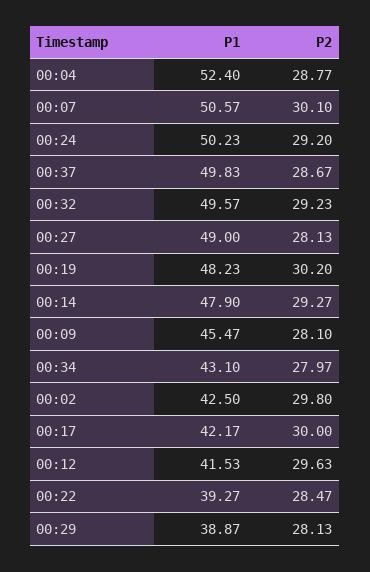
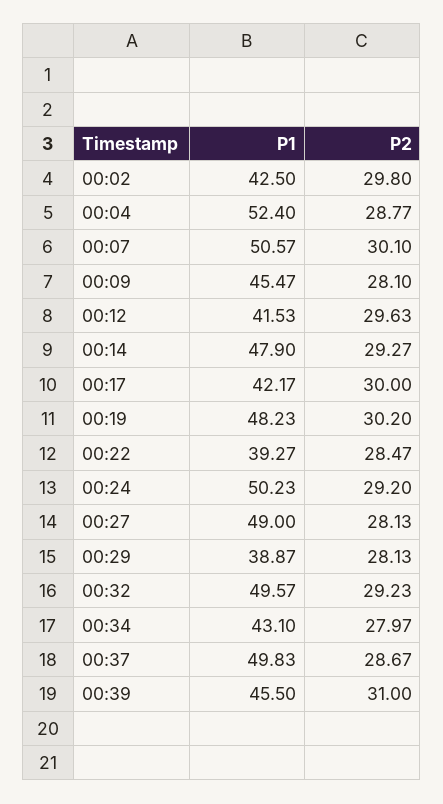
P1, 00:39: none -> 45.5
P2, 00:39: none -> 31

